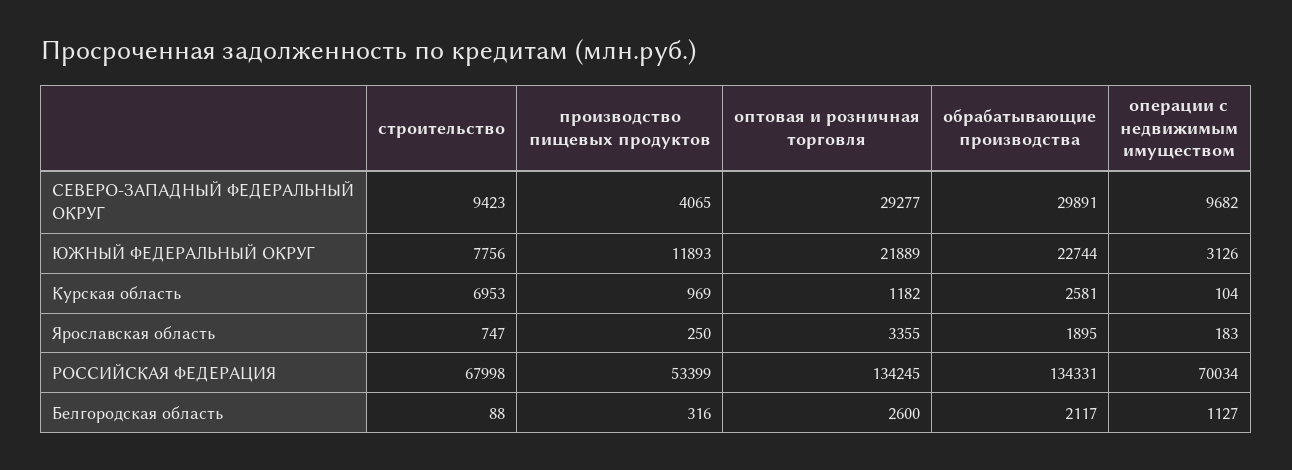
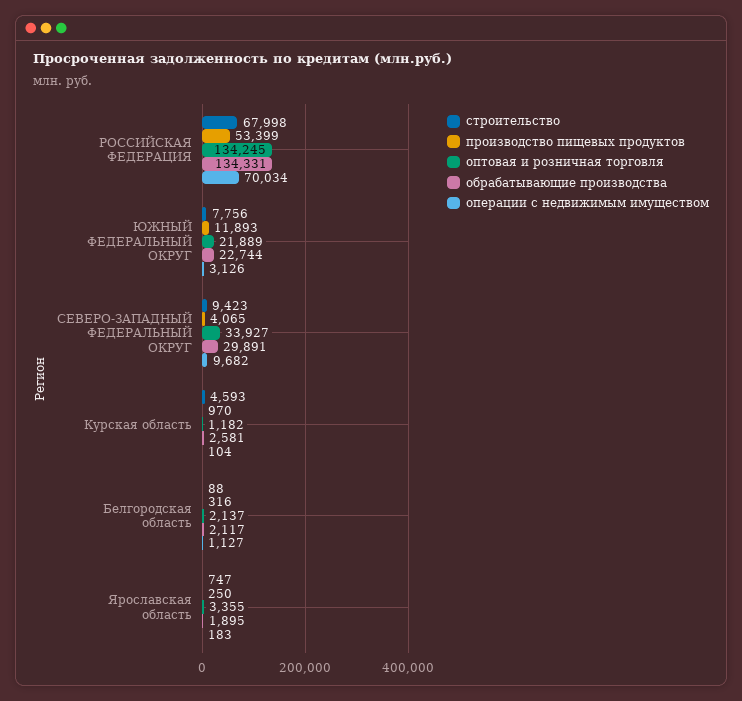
оптовая и розничная торговля, СЕВЕРО-ЗАПАДНЫЙ ФЕДЕРАЛЬНЫЙ ОКРУГ: 29277 -> 33927
строительство, Курская область: 6953 -> 4593
производство пищевых продуктов, Курская область: 969 -> 970
оптовая и розничная торговля, Белгородская область: 2600 -> 2137

